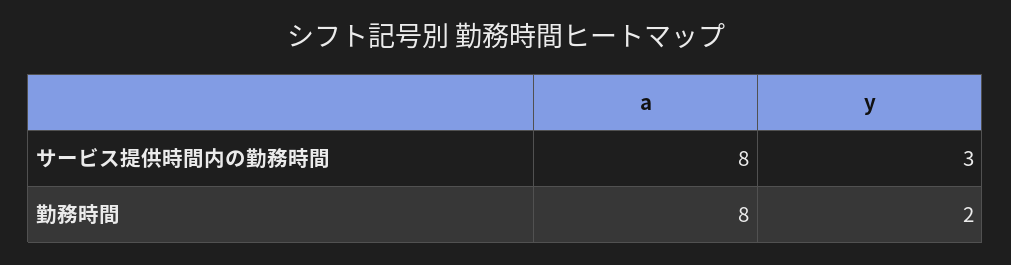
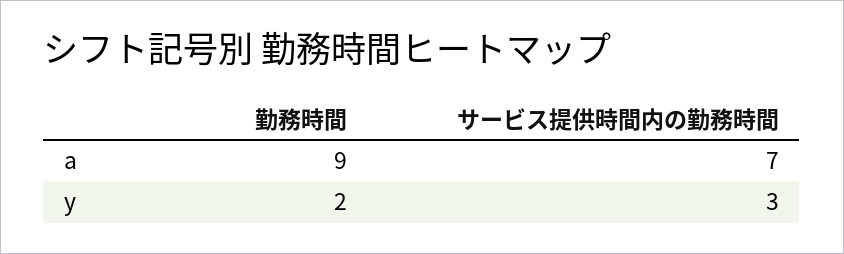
a, サービス提供時間内の勤務時間: 8 -> 7
a, 勤務時間: 8 -> 9

